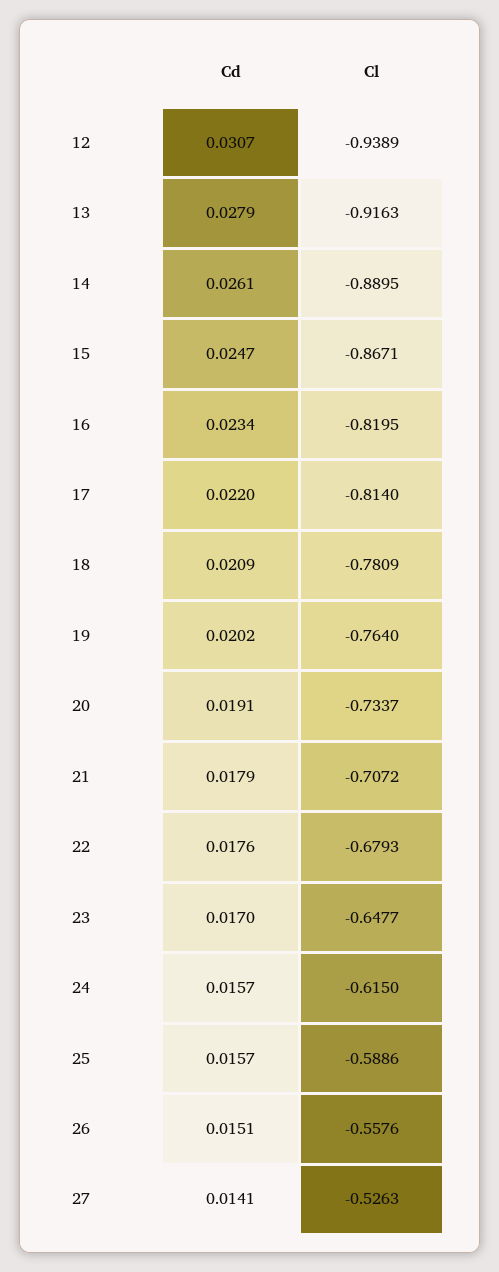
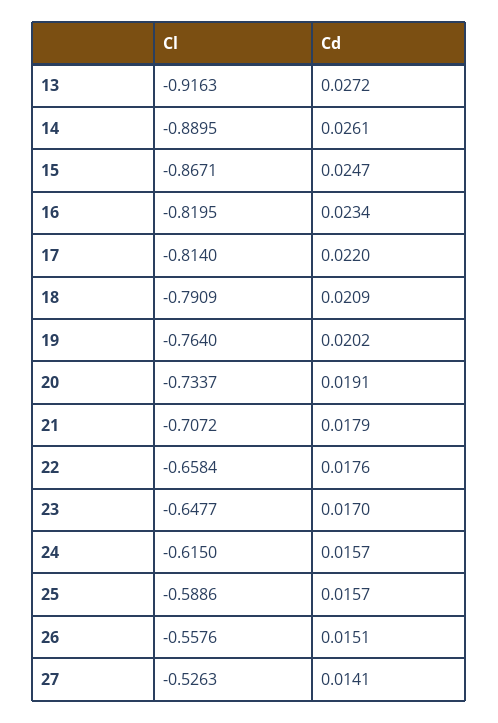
Cd, 12: 0.0307 -> none
Cl, 12: -0.9389 -> none
Cd, 13: 0.0279 -> 0.0272
Cl, 18: -0.7809 -> -0.7909
Cl, 22: -0.6793 -> -0.6584

